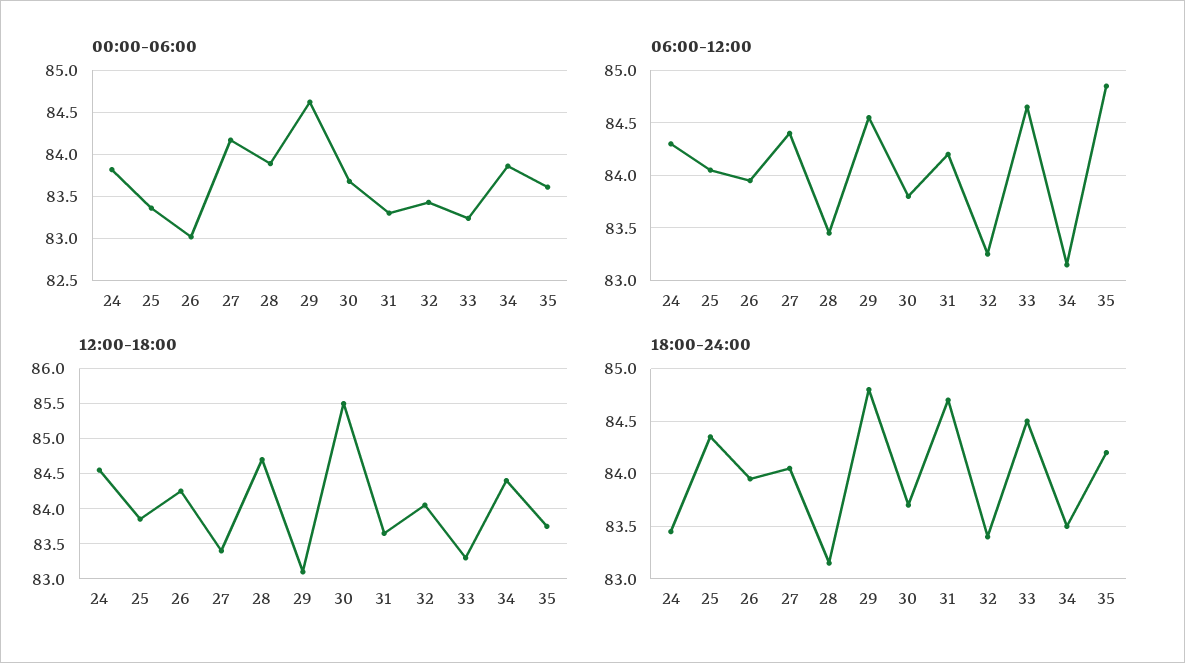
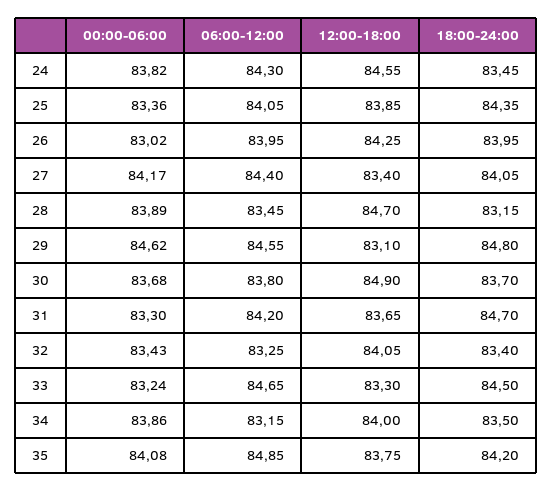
00:00-06:00, 35: 83.6 -> 84.08
12:00-18:00, 30: 85.5 -> 84.9
12:00-18:00, 34: 84.4 -> 84

